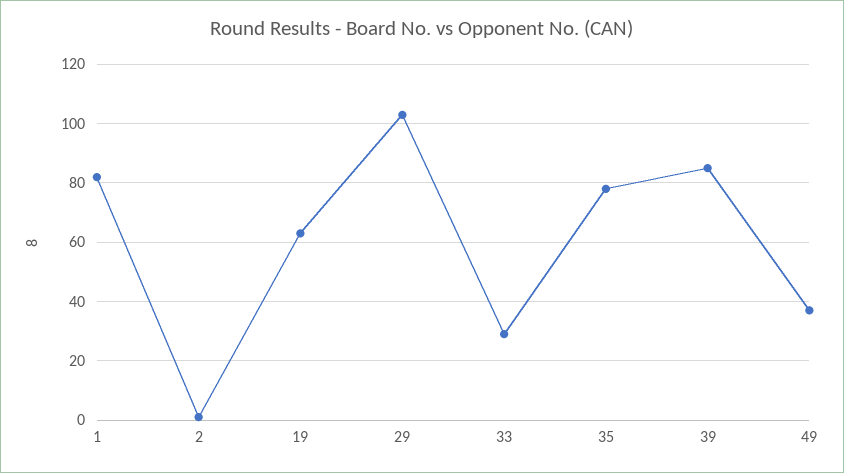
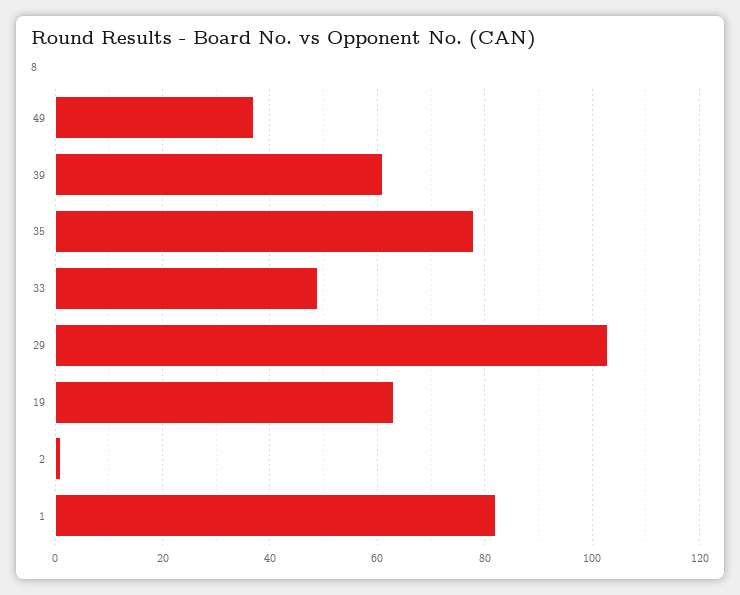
33: 30 -> 50
39: 85 -> 60

